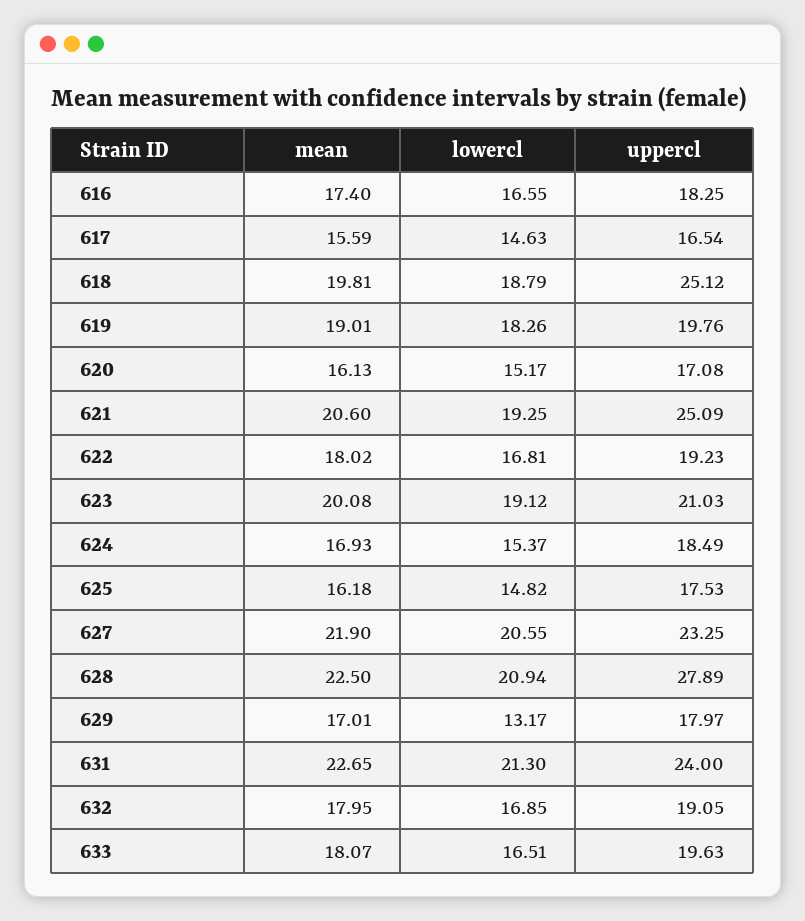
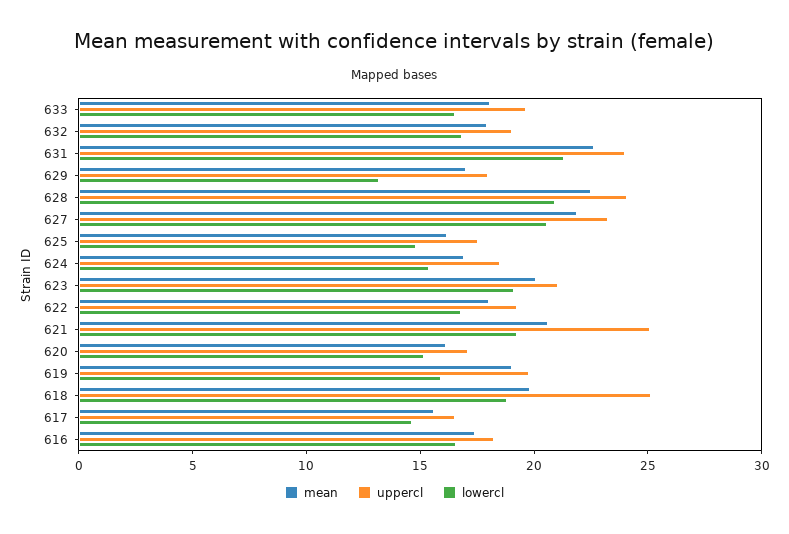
lowercl, 619: 18.26 -> 16
uppercl, 628: 27.89 -> 24

